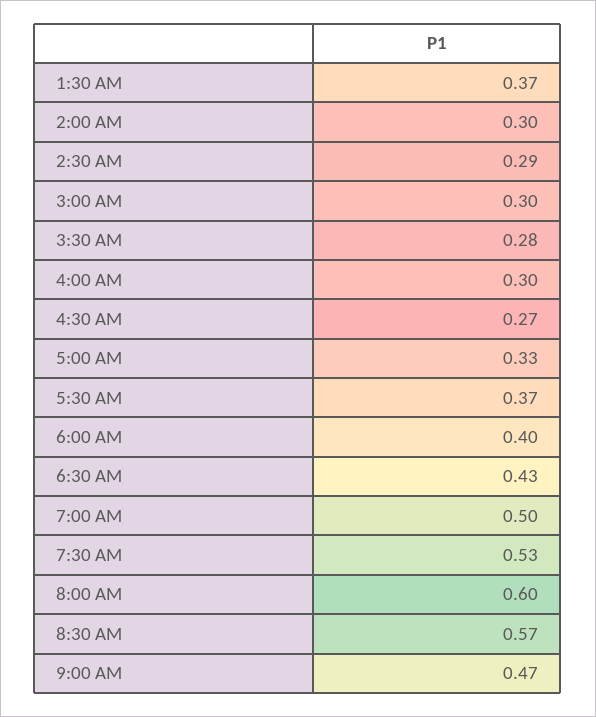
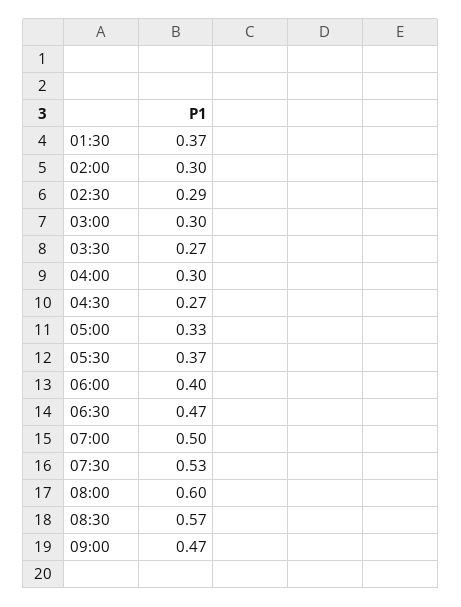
3:30 AM: 0.28 -> 0.27
6:30 AM: 0.43 -> 0.47

